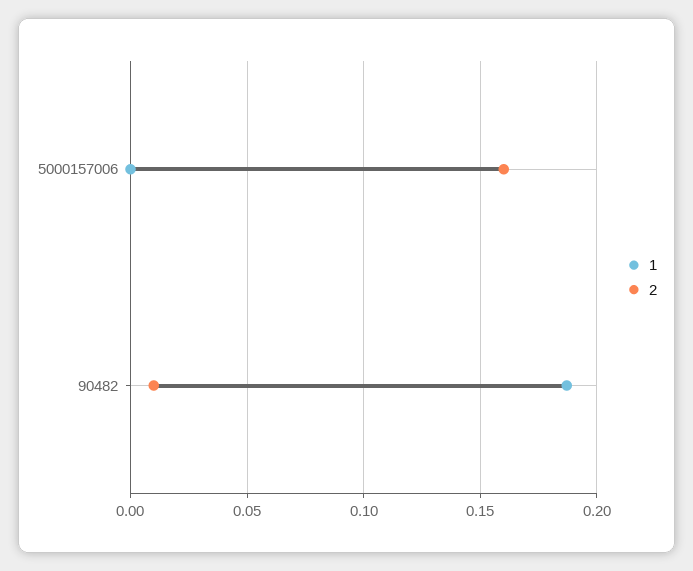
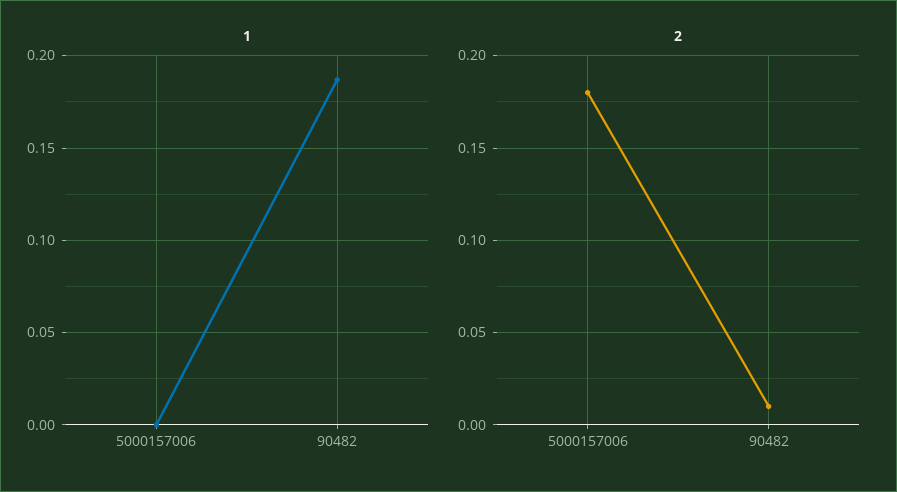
2, 5000157006: 0.16 -> 0.18

